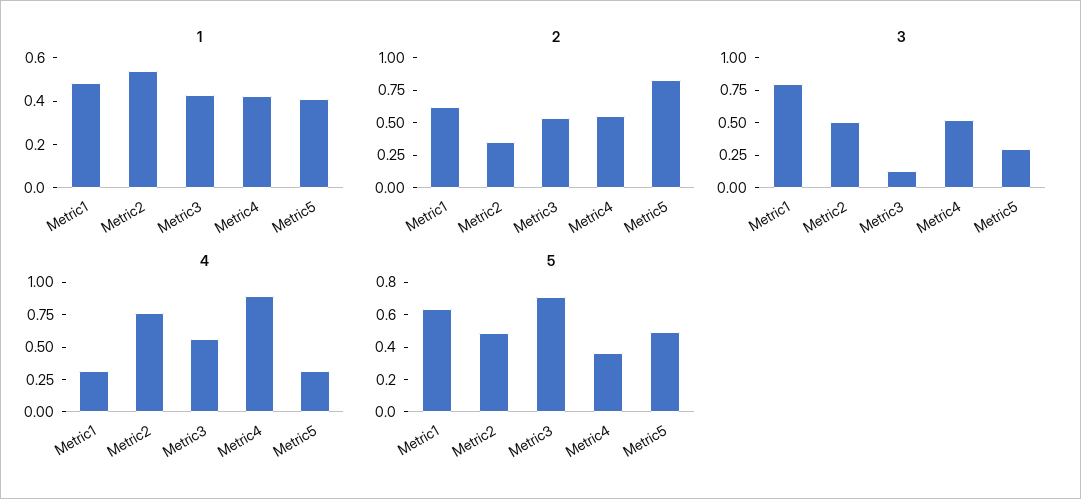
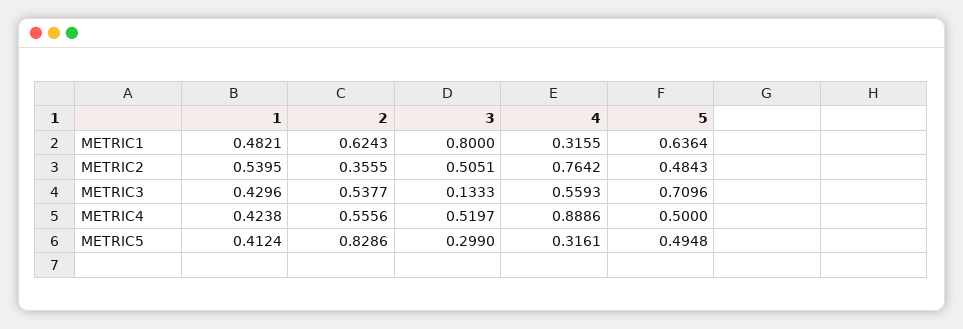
5, Metric4: 0.35 -> 0.5

